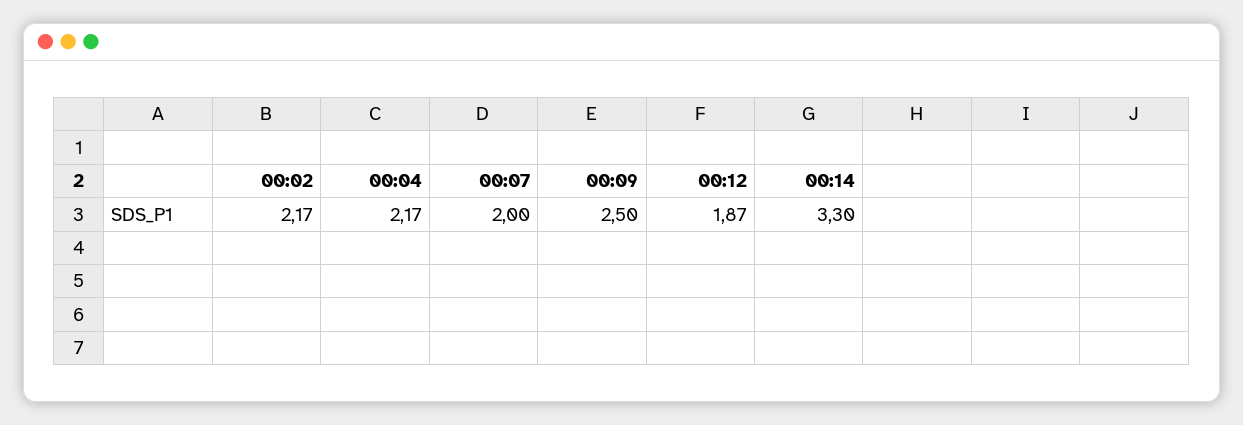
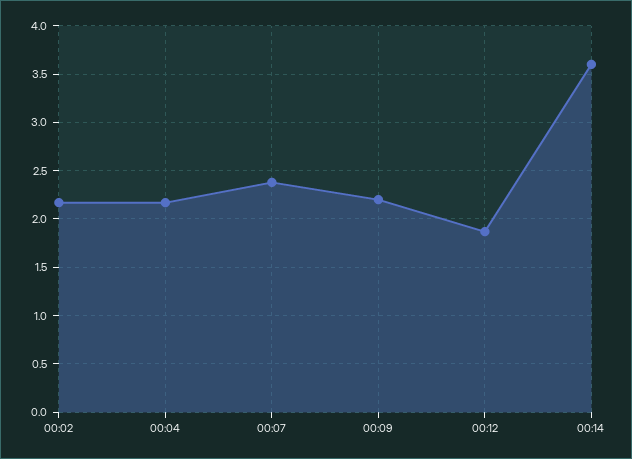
00:07: 2 -> 2.4
00:09: 2.5 -> 2.2
00:14: 3.3 -> 3.6

